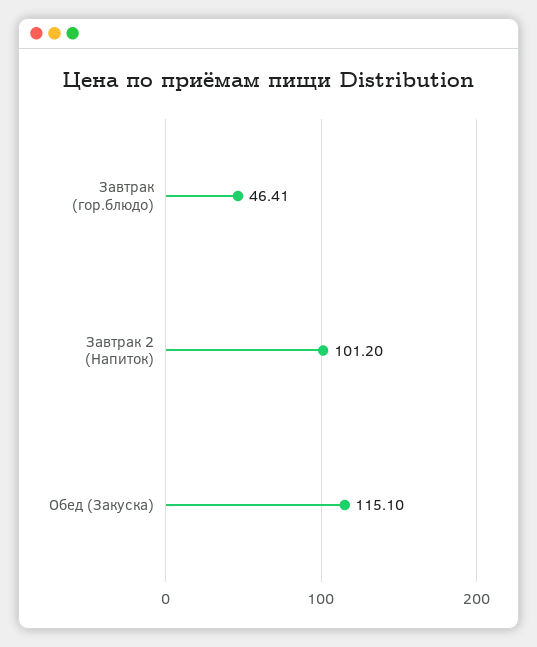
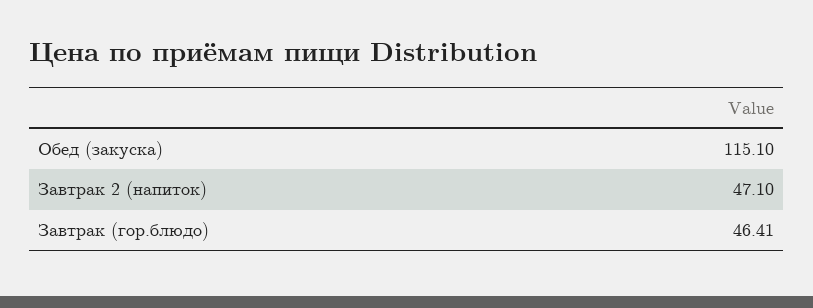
Завтрак 2 (Напиток): 101.2 -> 47.1

